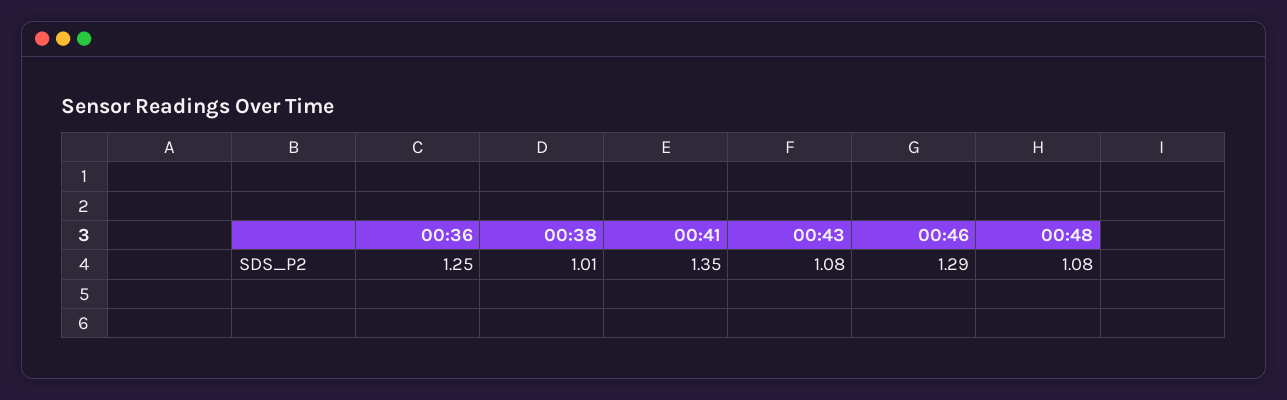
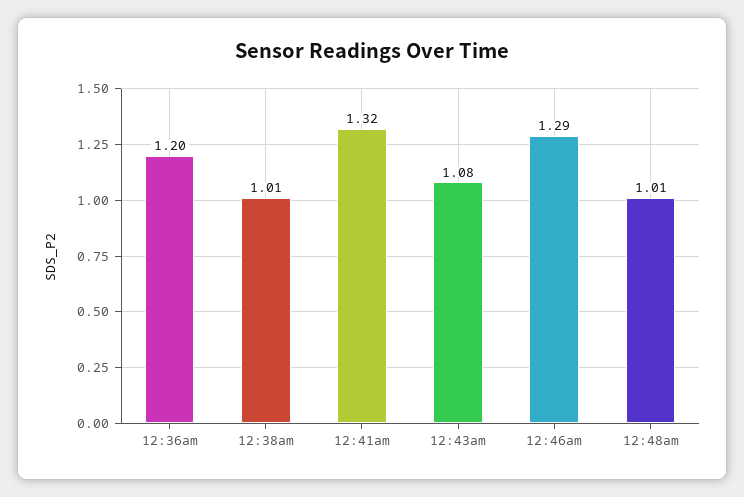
00:36: 1.25 -> 1.2
00:41: 1.35 -> 1.32
00:48: 1.08 -> 1.01

